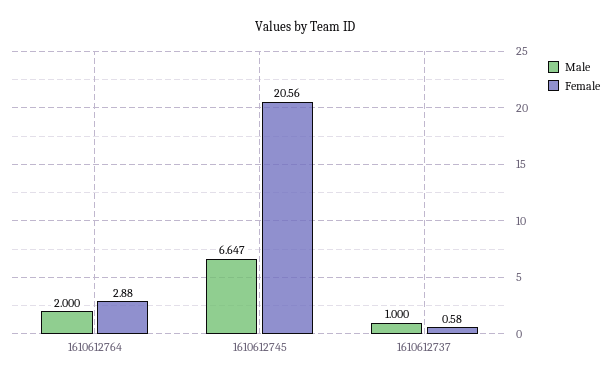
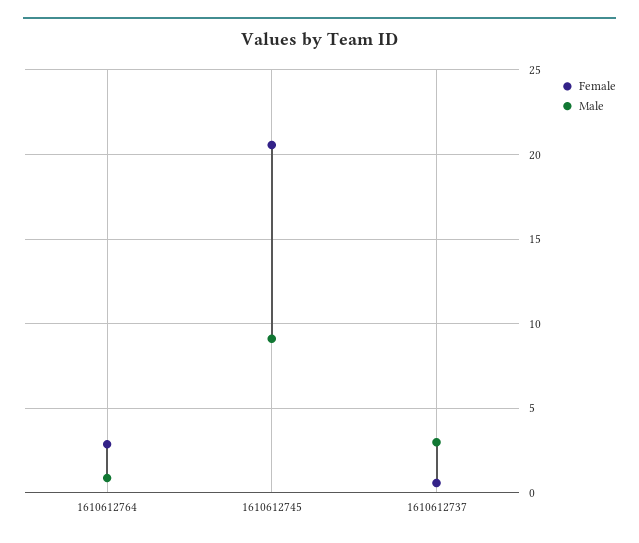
Male, 1610612764: 2 -> 1
Male, 1610612745: 6.647 -> 9
Male, 1610612737: 1 -> 3

